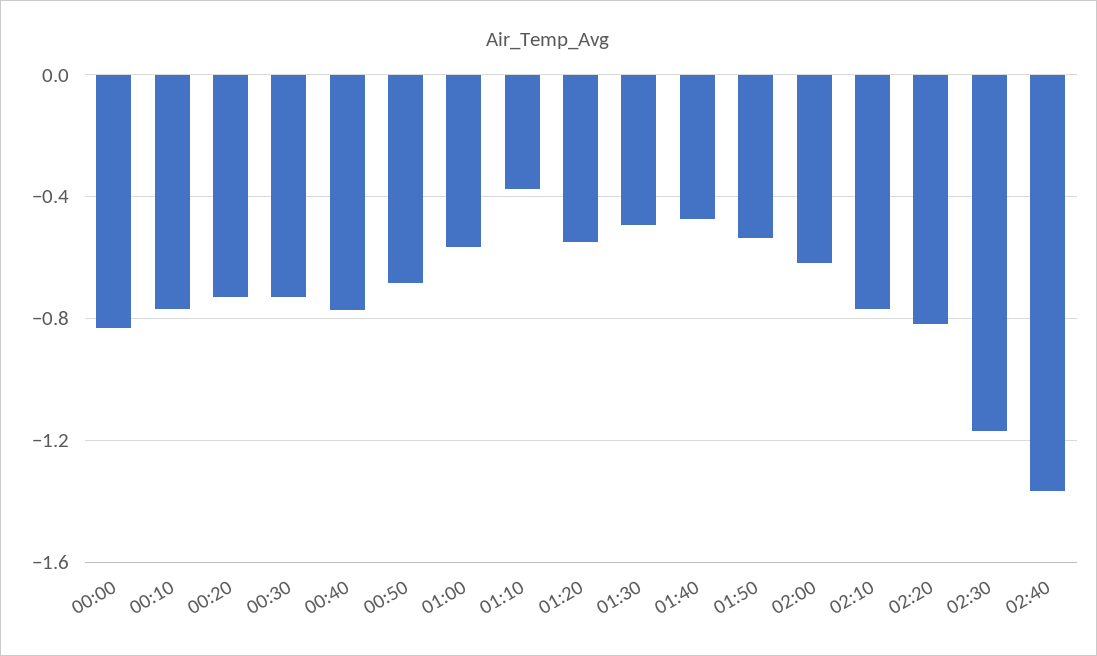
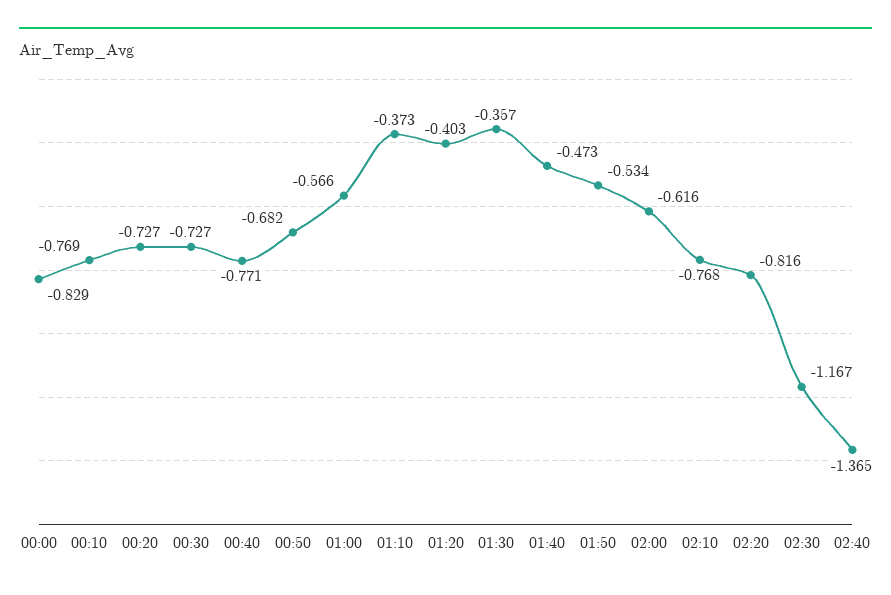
01:20: -0.55 -> -0.403
01:30: -0.5 -> -0.357

